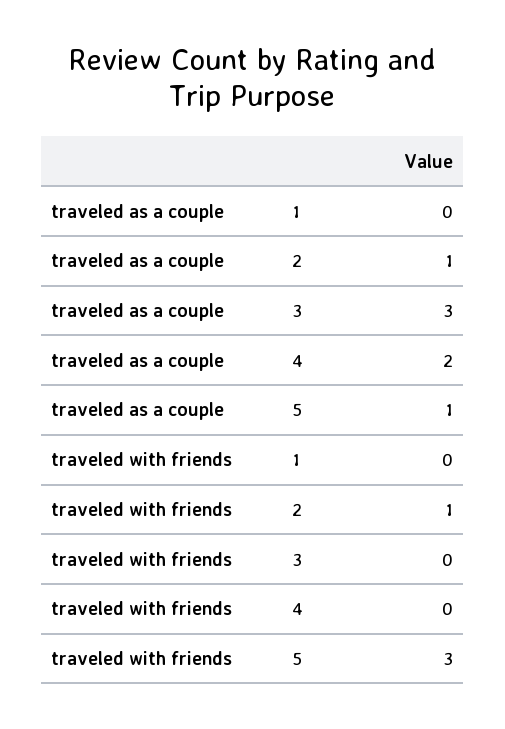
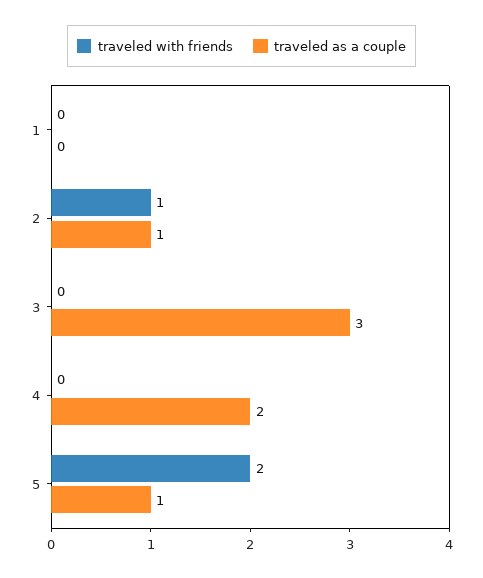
traveled with friends, 5: 3 -> 2

